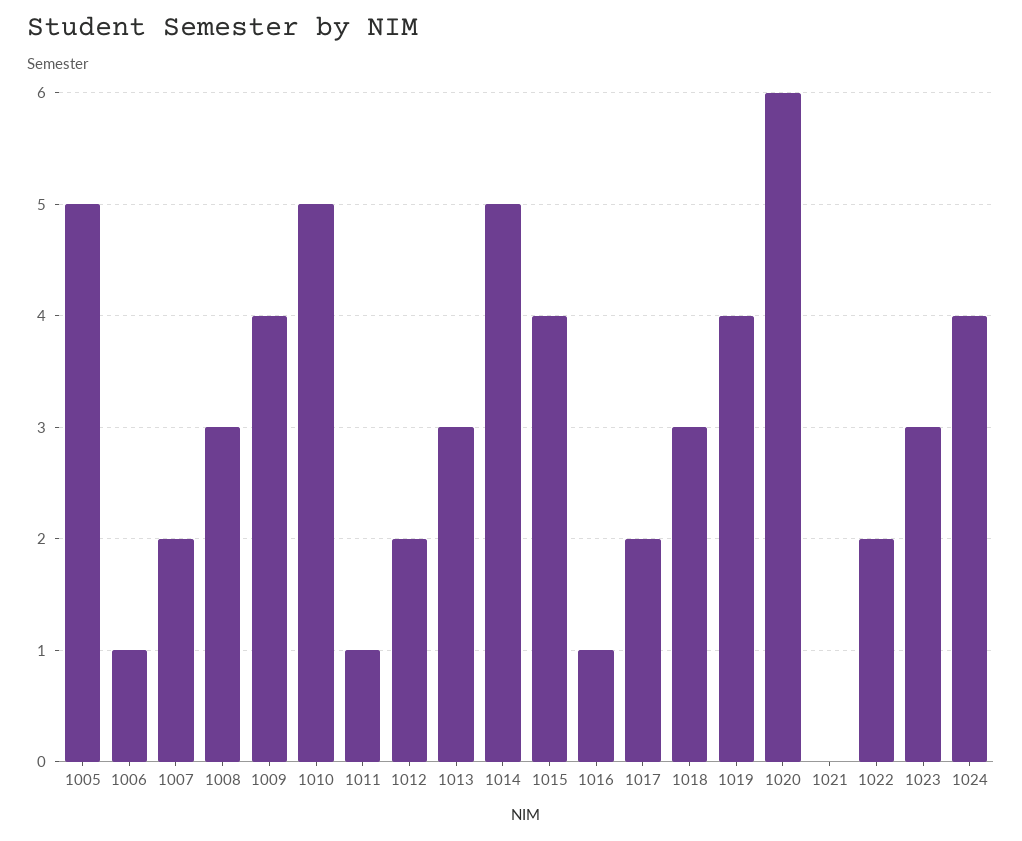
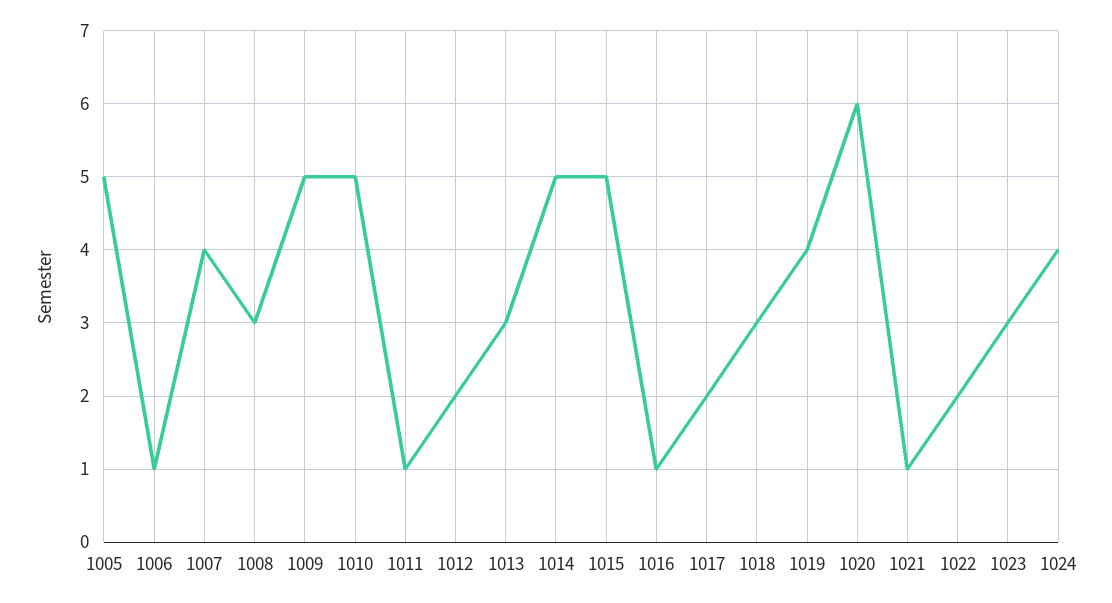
1007: 2 -> 4
1009: 4 -> 5
1015: 4 -> 5
1021: 0 -> 1

